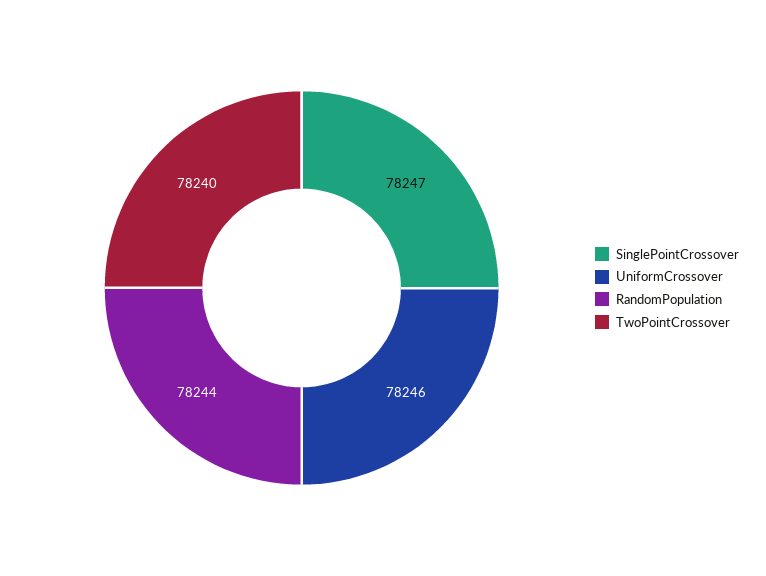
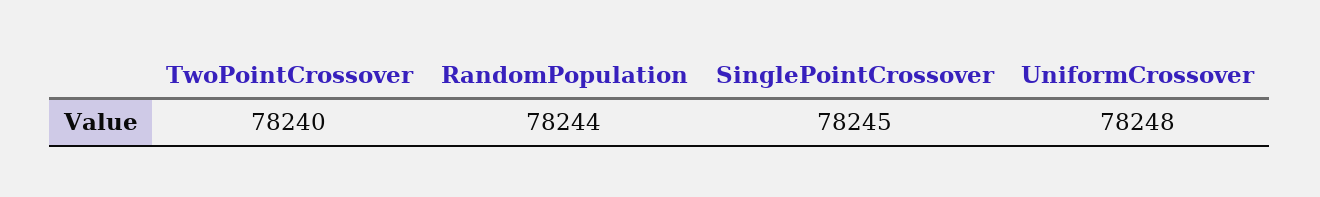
SinglePointCrossover: 78247 -> 78245
UniformCrossover: 78246 -> 78248

